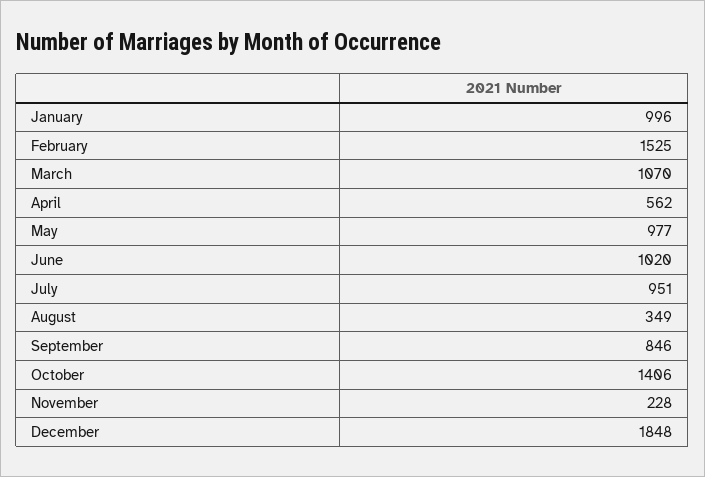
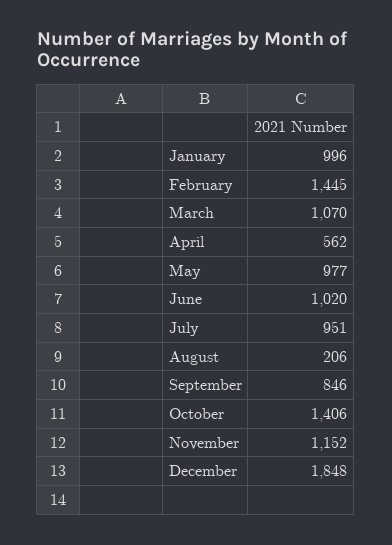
February: 1525 -> 1445
August: 349 -> 206
November: 228 -> 1152

